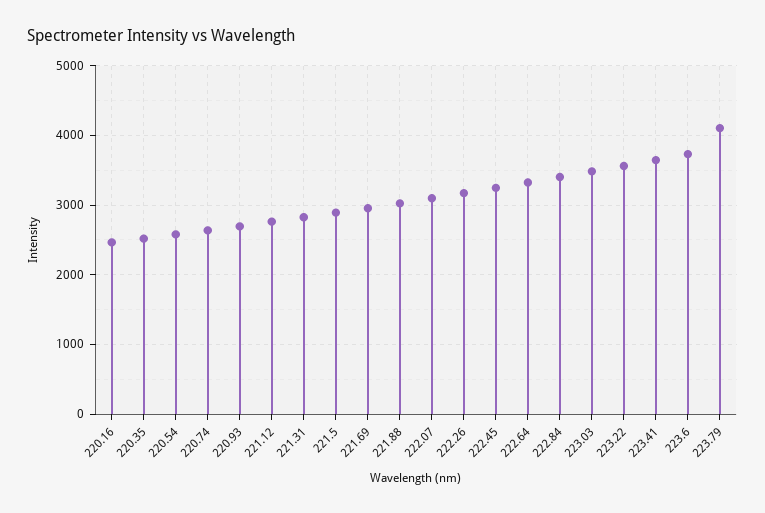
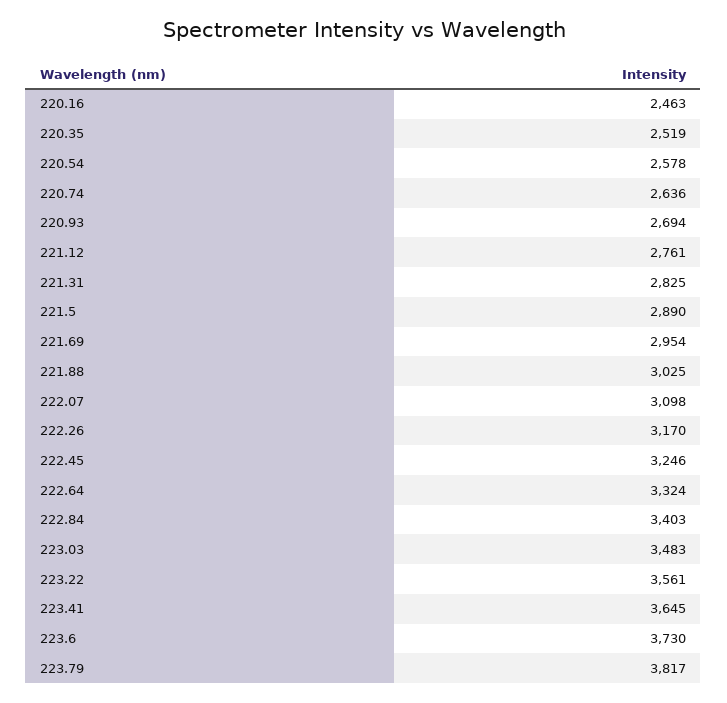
223.79: 4100 -> 3817

